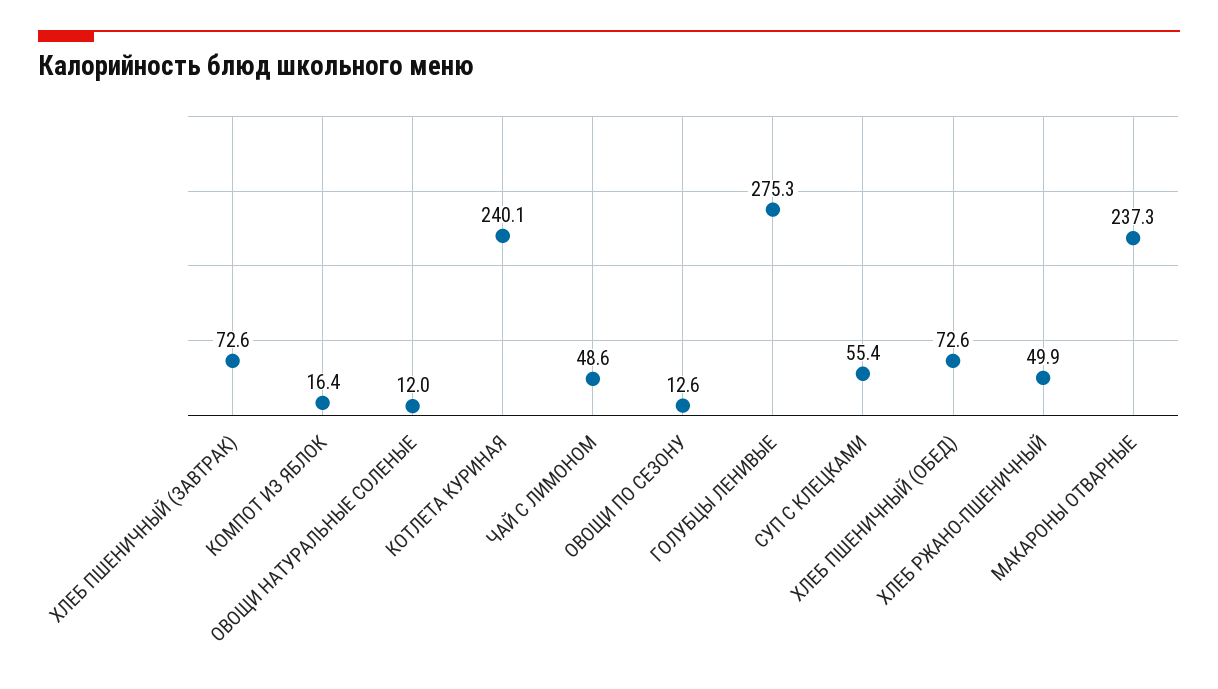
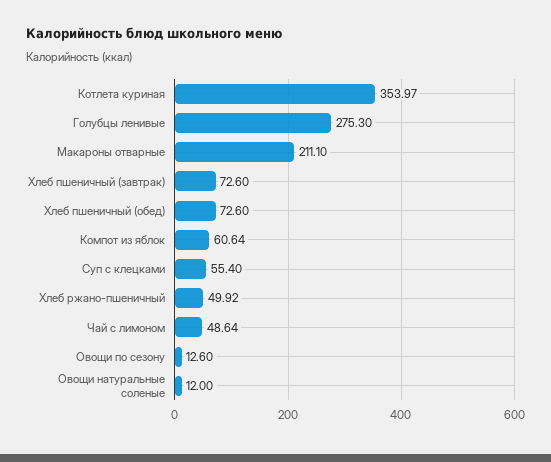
КОМПОТ ИЗ ЯБЛОК: 16.4 -> 60.64
КОТЛЕТА КУРИНАЯ: 240.1 -> 353.97
МАКАРОНЫ ОТВАРНЫЕ: 237.3 -> 211.1

